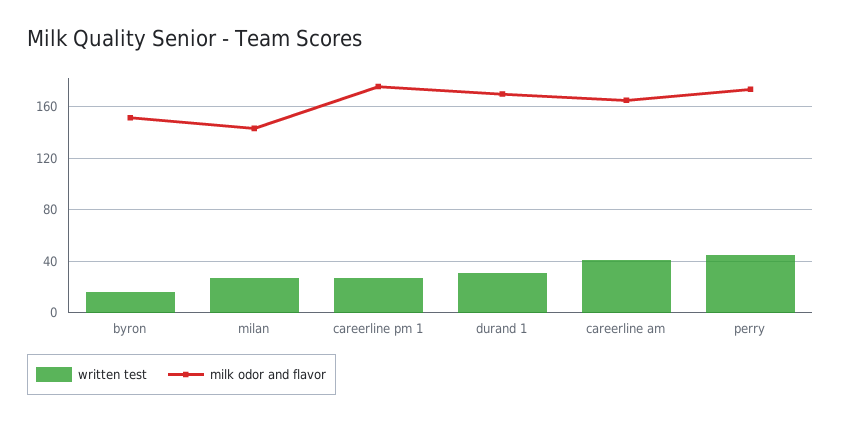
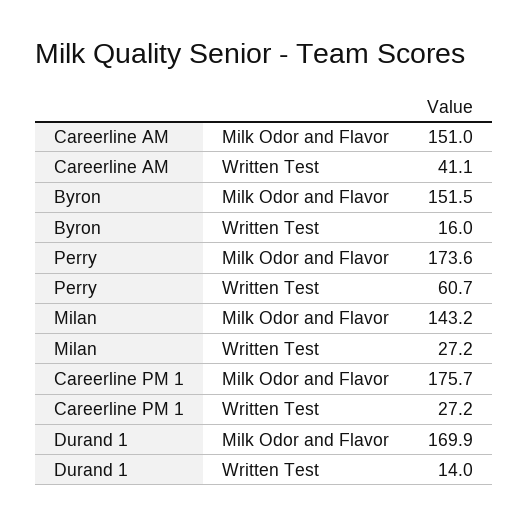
written test, durand 1: 30 -> 14
milk odor and flavor, careerline am: 165 -> 151
written test, perry: 45 -> 60.7

